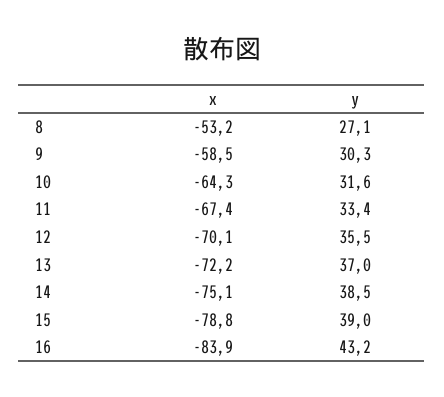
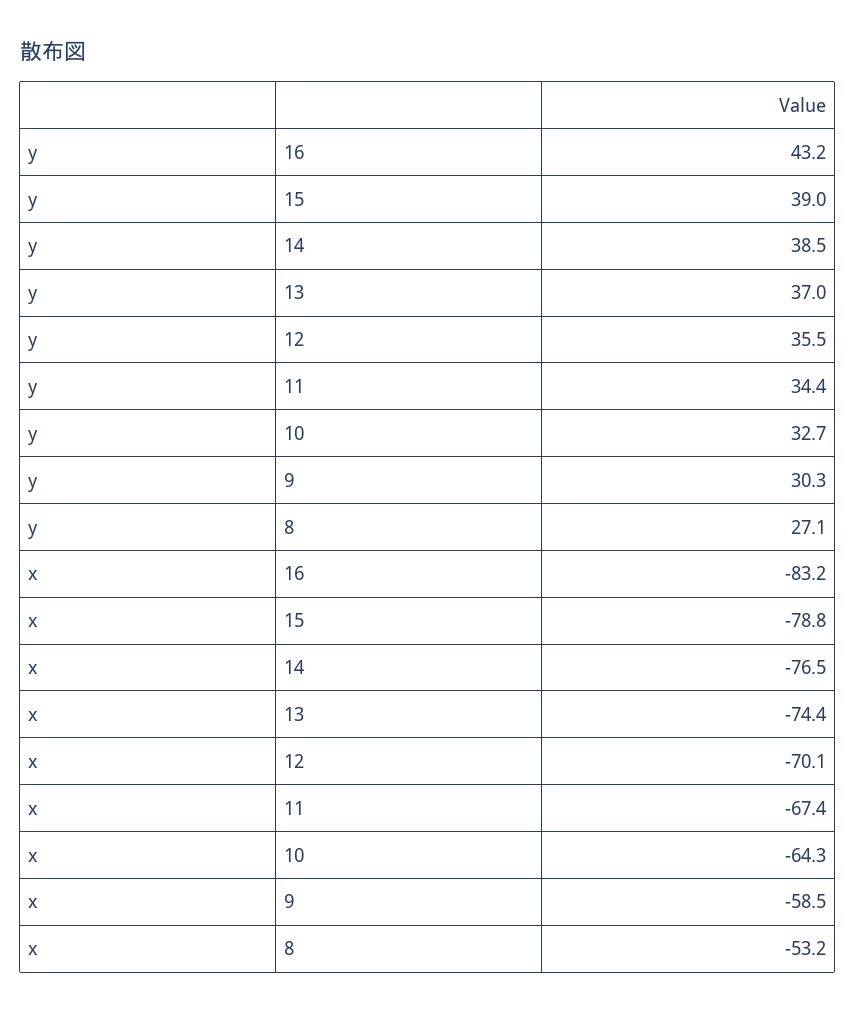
y, 10: 31.6 -> 32.7
y, 11: 33.4 -> 34.4
x, 13: -72.2 -> -74.4
x, 14: -75.1 -> -76.5
x, 16: -83.9 -> -83.2

